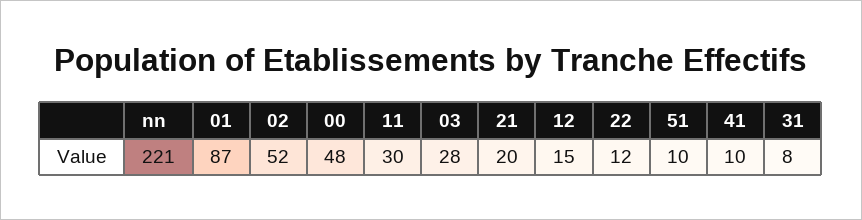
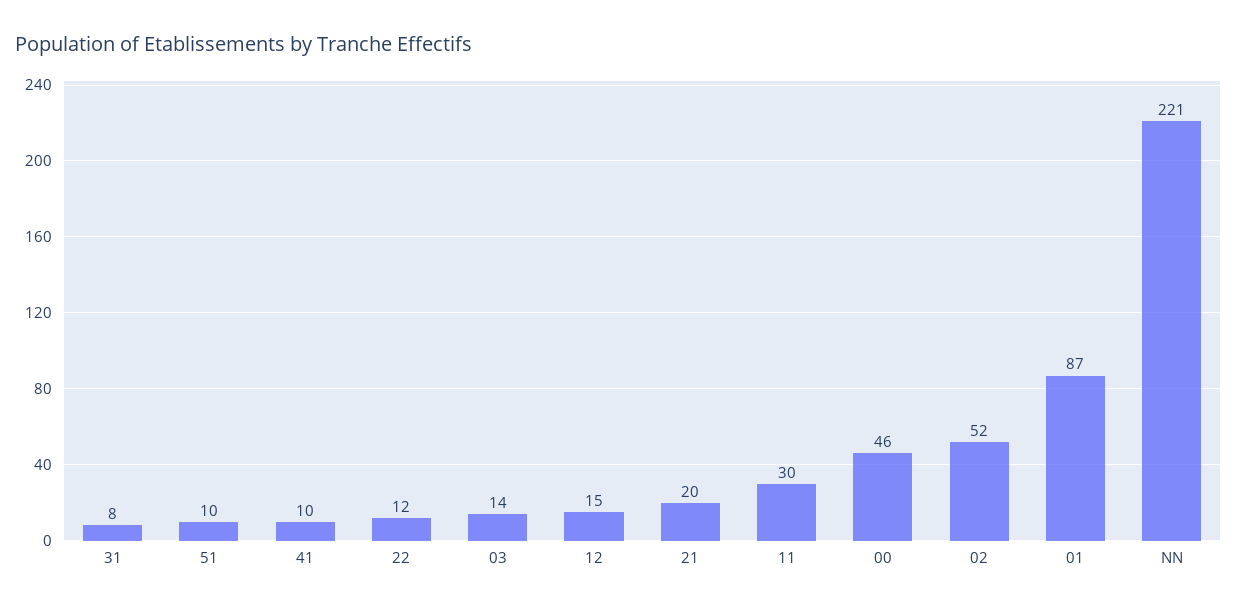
00: 48 -> 46
03: 28 -> 14

